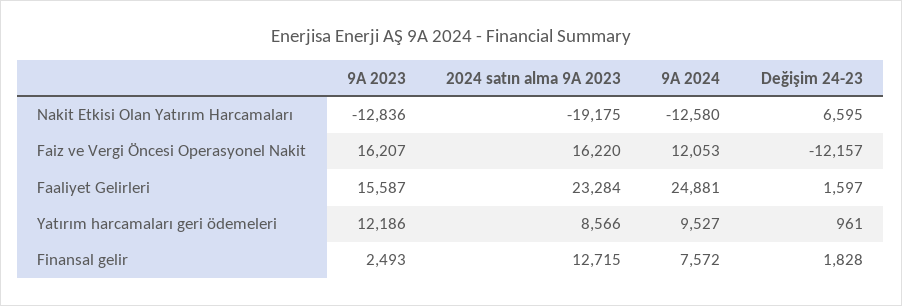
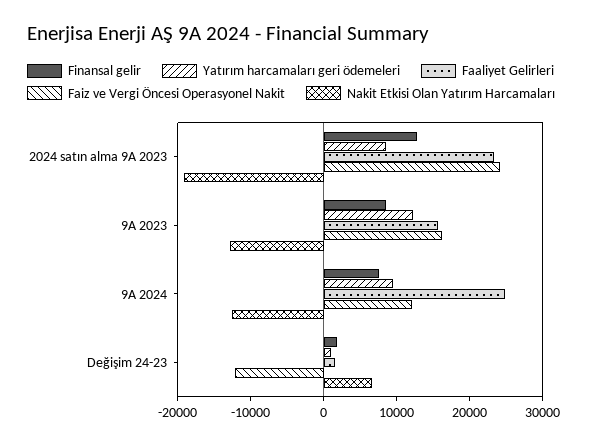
Faiz ve Vergi Öncesi Operasyonel Nakit, 2024 satın alma 9A 2023: 16220 -> 24000
Finansal gelir, 9A 2023: 2493 -> 8000

